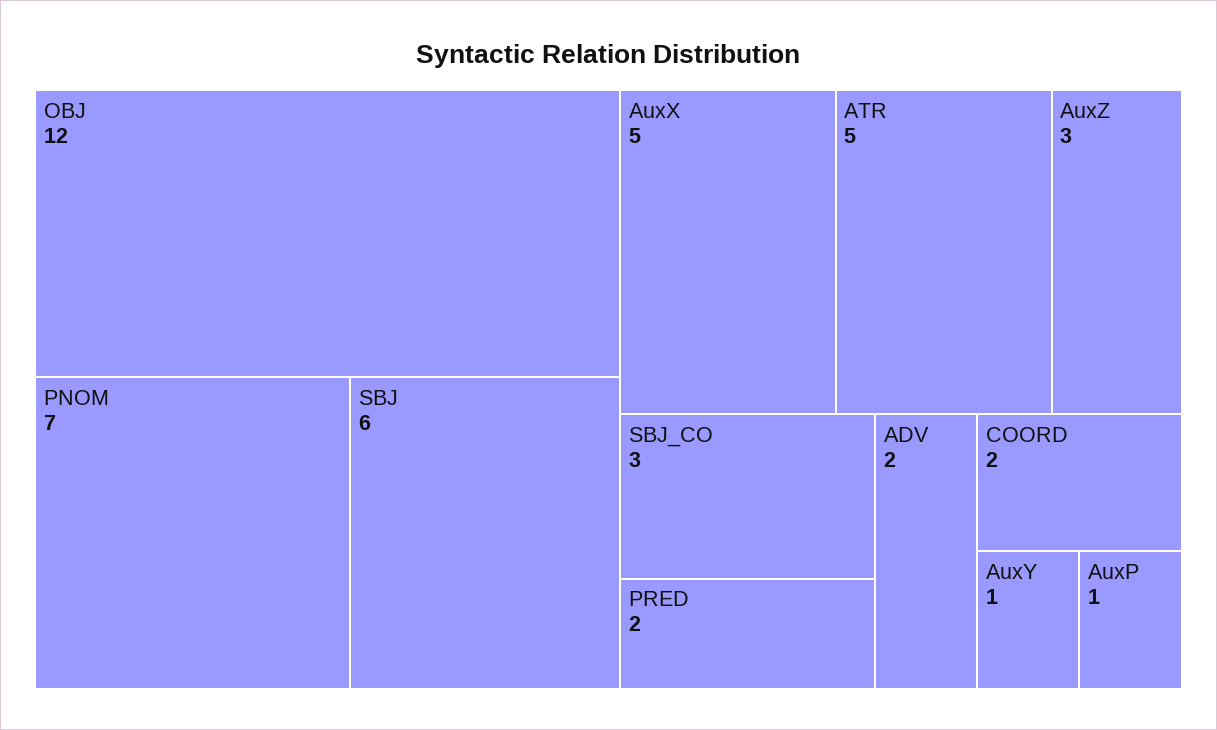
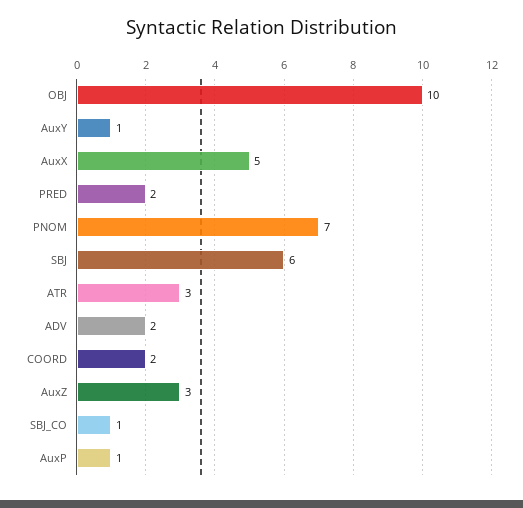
OBJ: 12 -> 10
ATR: 5 -> 3
SBJ_CO: 3 -> 1

